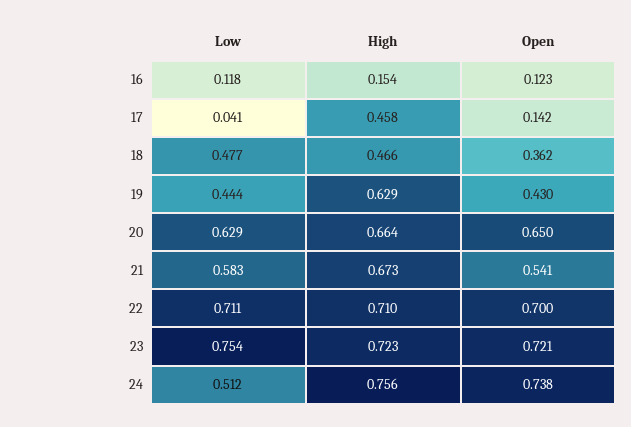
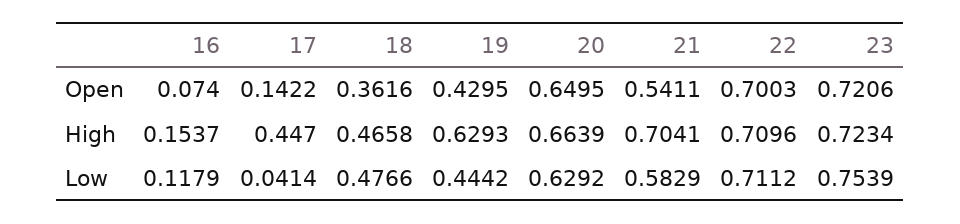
Open, 16: 0.123 -> 0.074
High, 17: 0.458 -> 0.447
High, 21: 0.673 -> 0.7041
Low, 24: 0.512 -> none
High, 24: 0.756 -> none
Open, 24: 0.738 -> none

